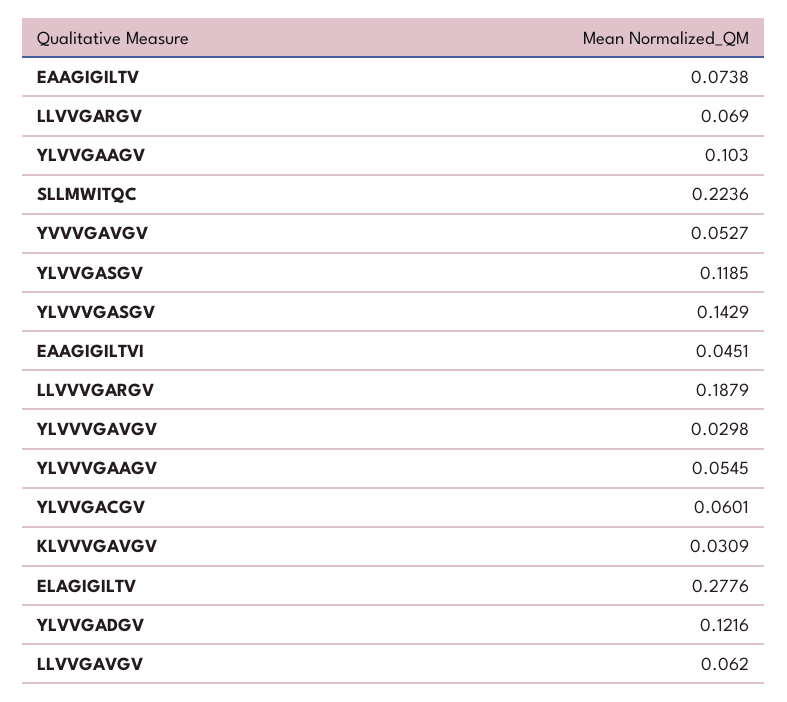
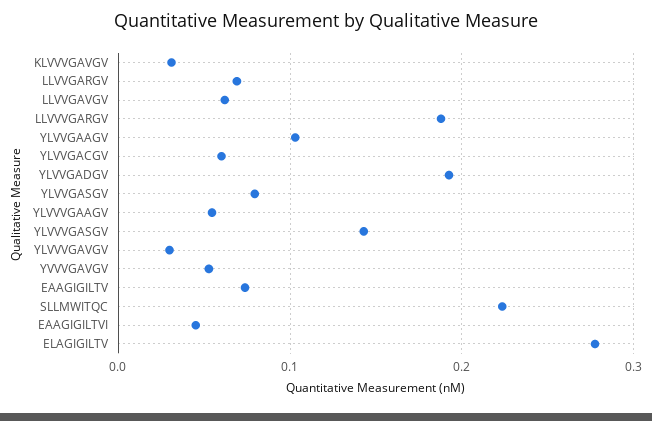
YLVVGASGV: 0.1185 -> 0.08
YLVVGADGV: 0.1216 -> 0.19

